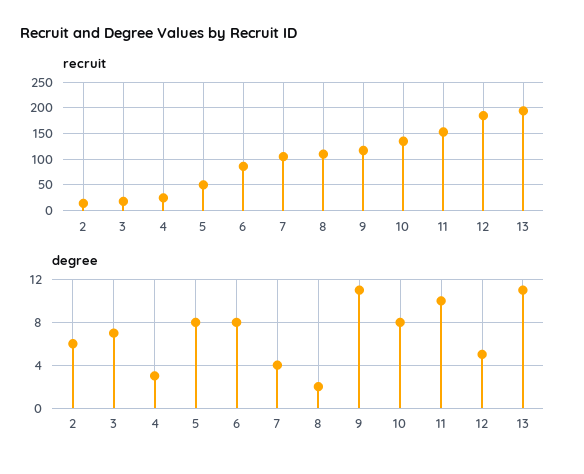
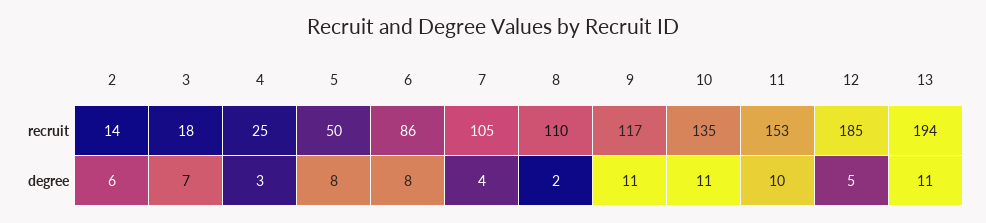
degree, 10: 8 -> 11

